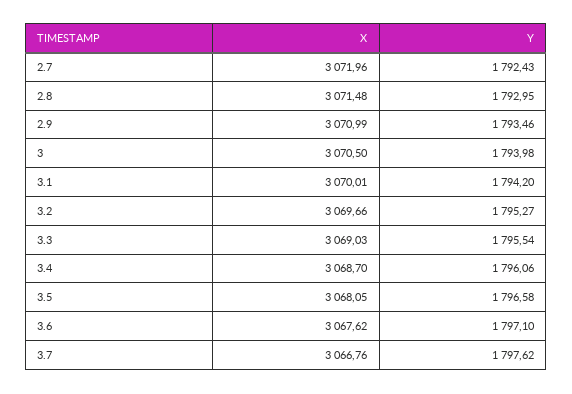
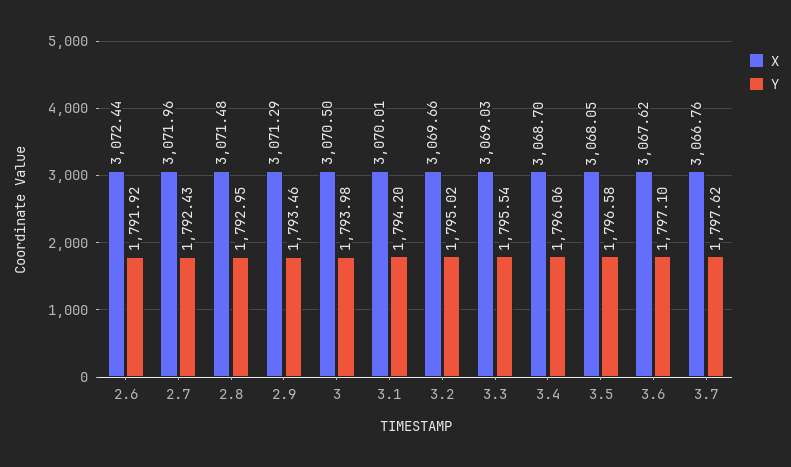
X, 2.9: 3070.99 -> 3071.29
Y, 3.2: 1795.27 -> 1795.02
X, 2.6: none -> 3072.44
Y, 2.6: none -> 1791.92

